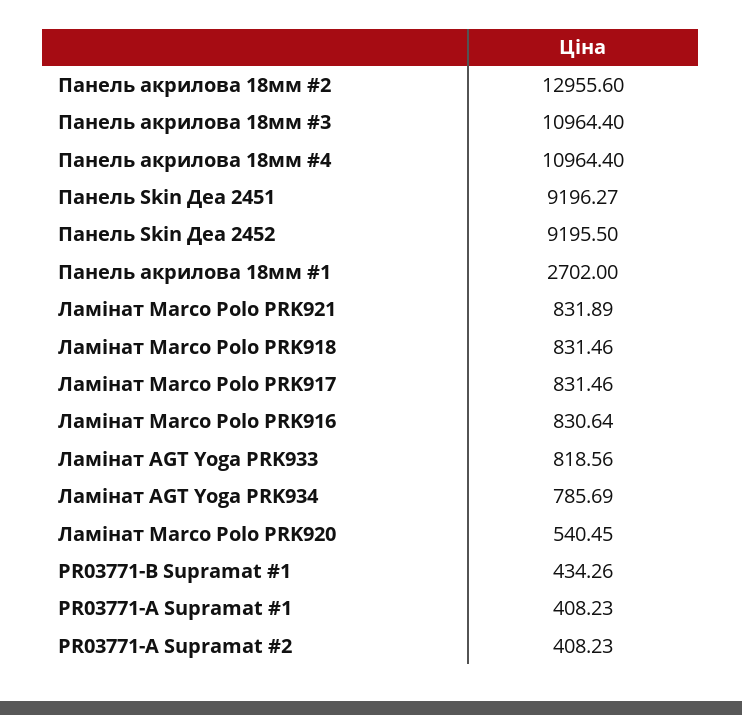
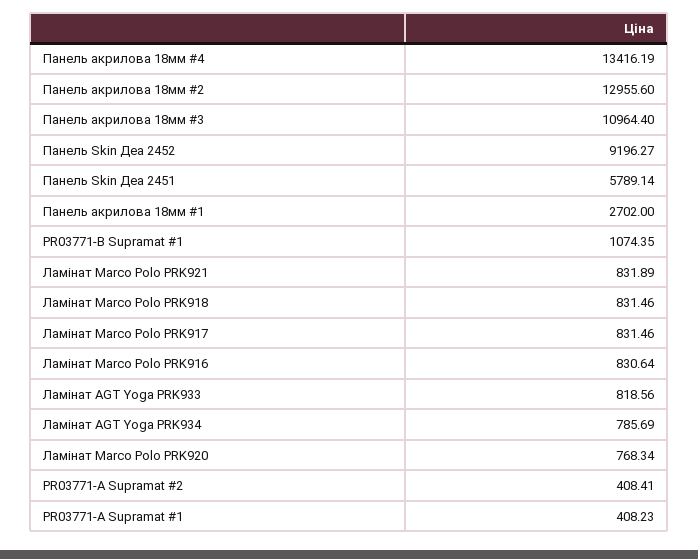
Панель акрилова 18мм #4: 10964.4 -> 13416.19
Панель Skin Деа 2451: 9196.27 -> 5789.14
Панель Skin Деа 2452: 9195.5 -> 9196.27
Ламінат Marco Polo PRK920: 540.45 -> 768.34
PR03771-B Supramat #1: 434.26 -> 1074.35
PR03771-А Supramat #2: 408.23 -> 408.41

